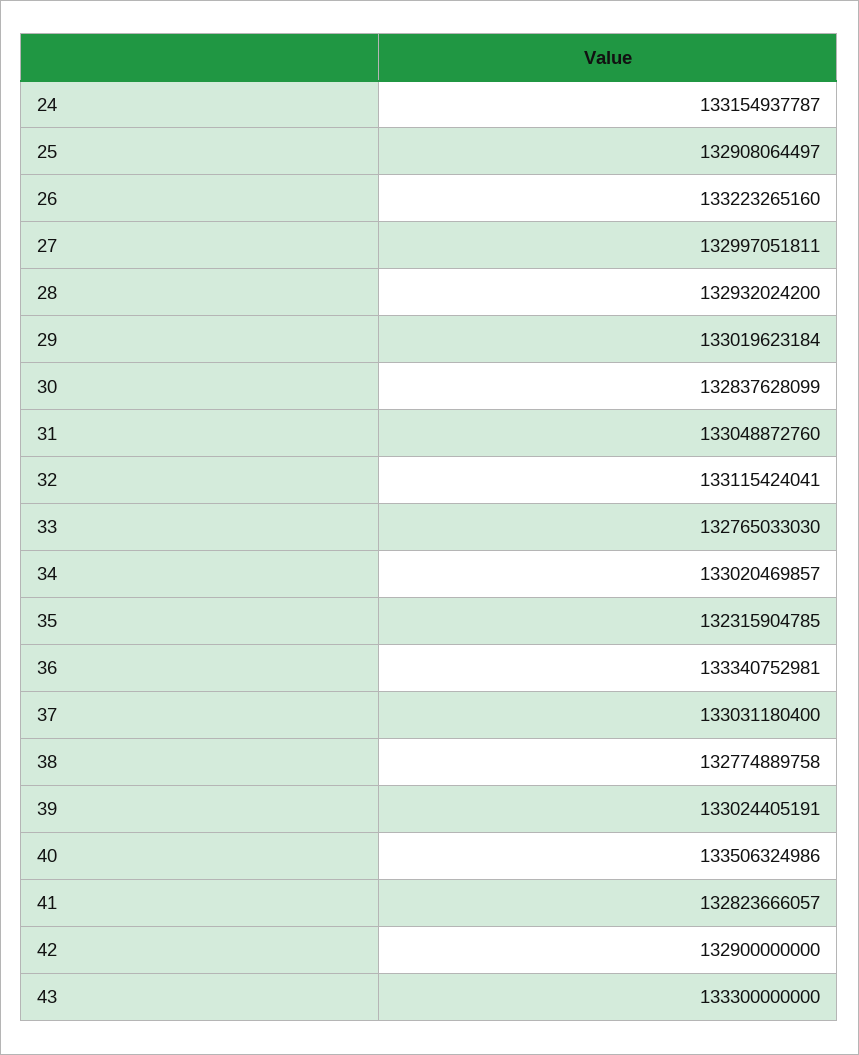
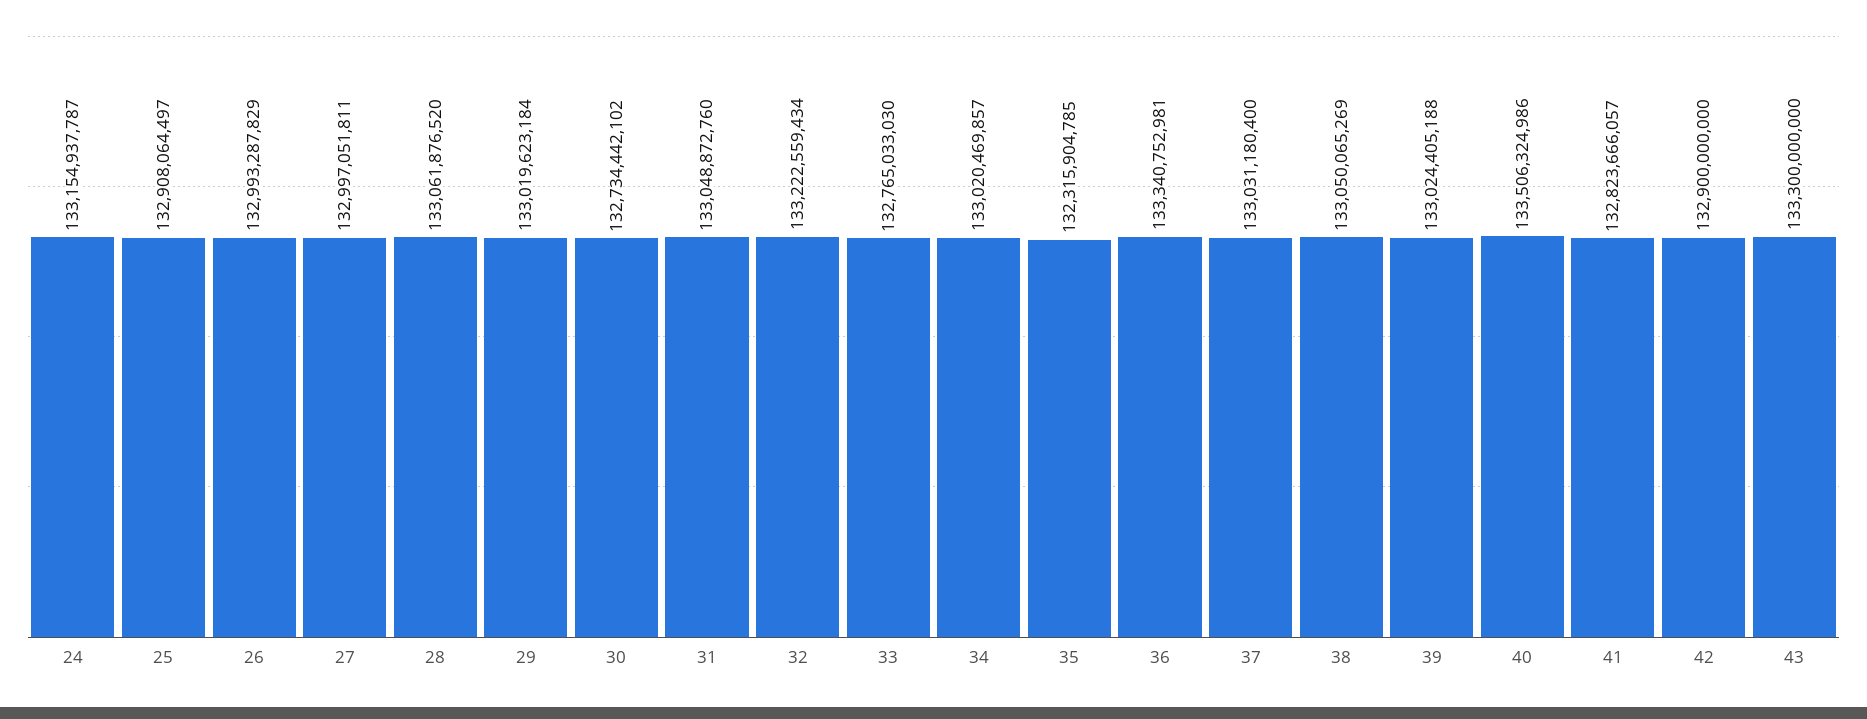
26: 133223265160 -> 132993287829
28: 132932024200 -> 133061876520
30: 132837628099 -> 132734442102
32: 133115424041 -> 133222559434
38: 132774889758 -> 133050065269
39: 133024405191 -> 133024405188

